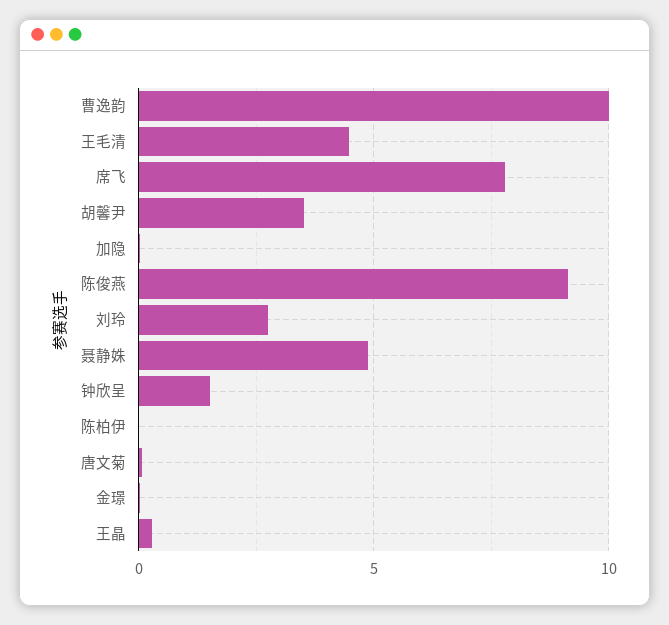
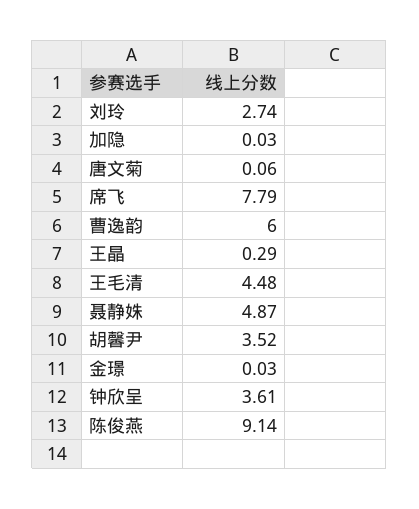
曹逸韵: 10 -> 6
钟欣呈: 1.5 -> 3.61
陈柏伊: 0 -> none

